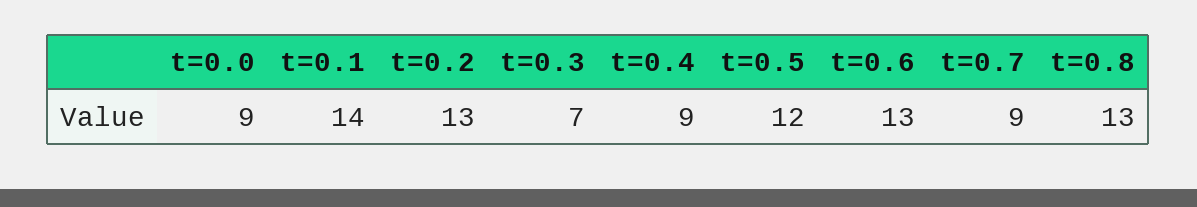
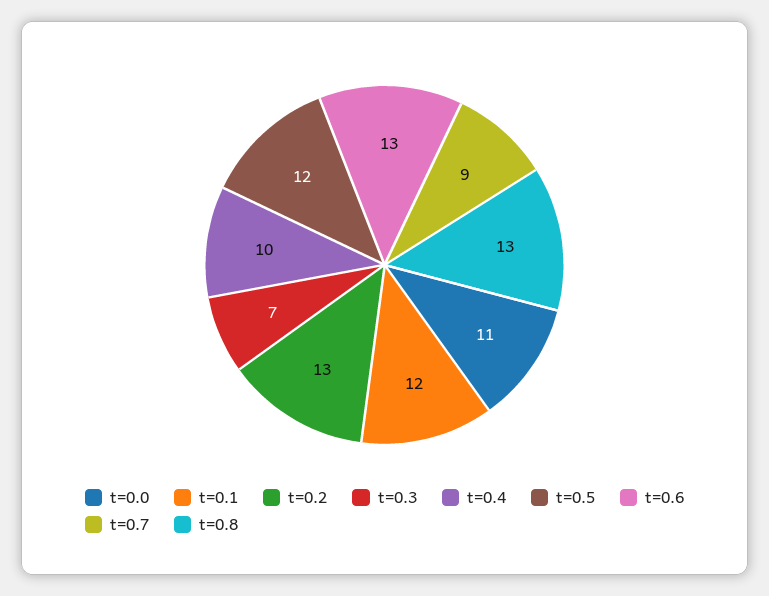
t=0.0: 9 -> 11
t=0.1: 14 -> 12
t=0.4: 9 -> 10

